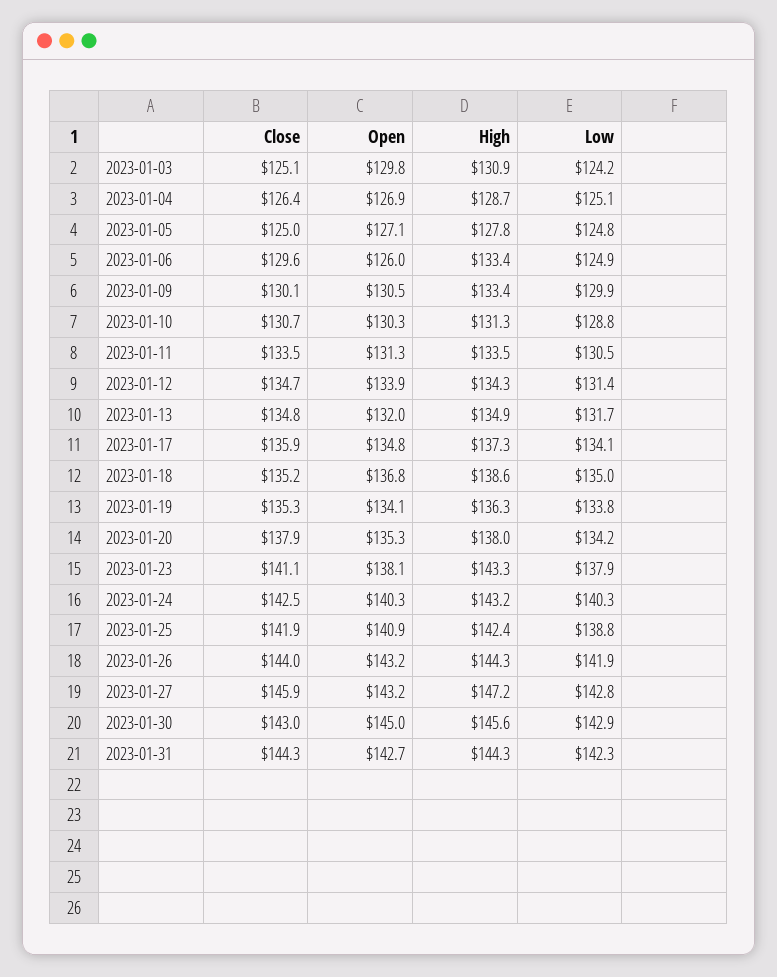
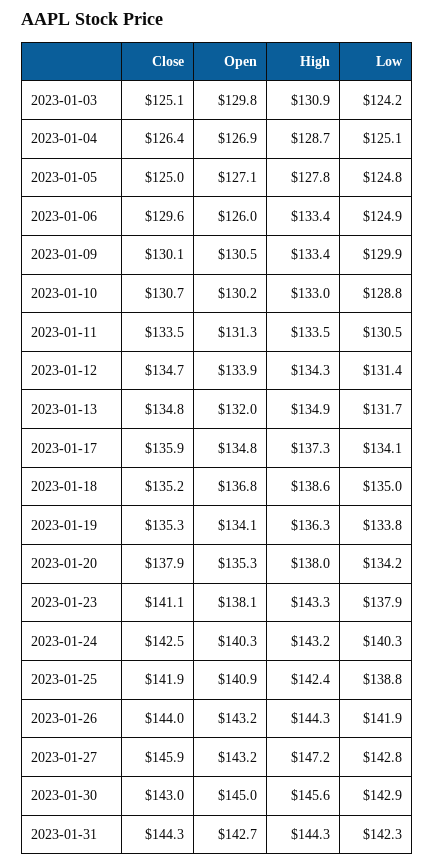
Open, 2023-01-10: 130.3 -> 130.2
High, 2023-01-10: 131.3 -> 133

